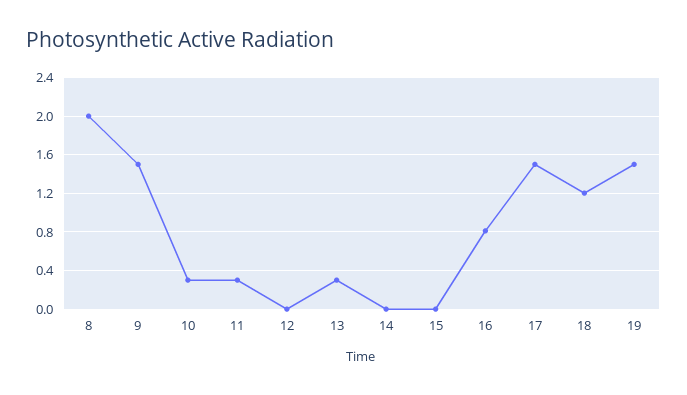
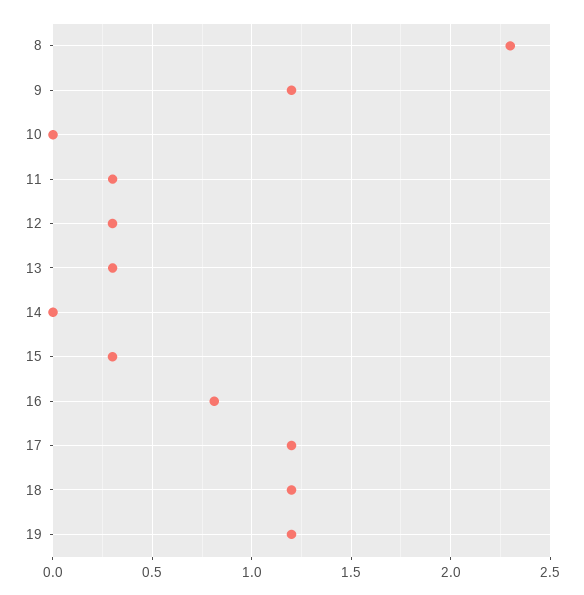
8: 2 -> 2.3
9: 1.5 -> 1.2
10: 0.3 -> 0
12: 0 -> 0.3
15: 0 -> 0.3
17: 1.5 -> 1.2
19: 1.5 -> 1.2

